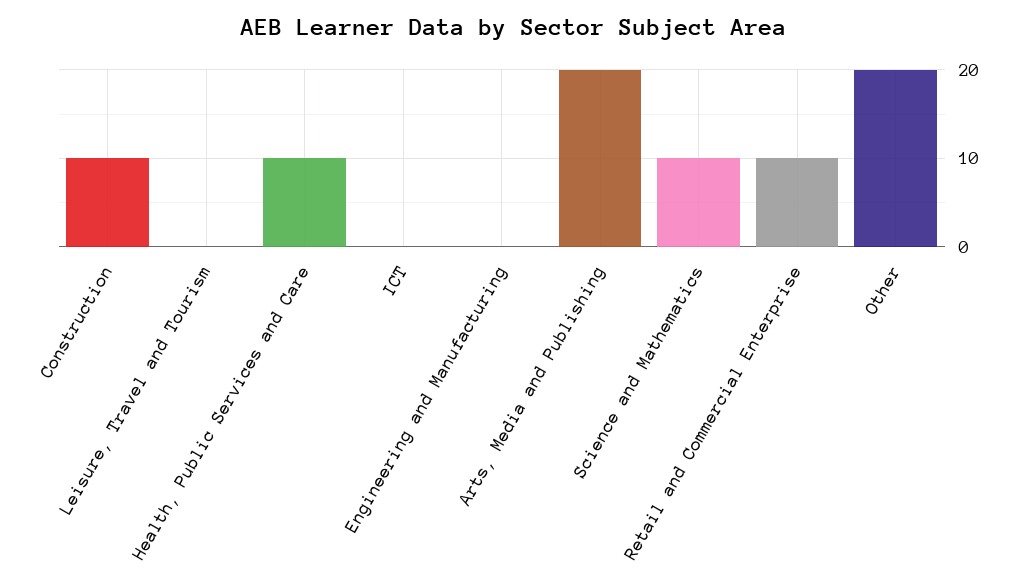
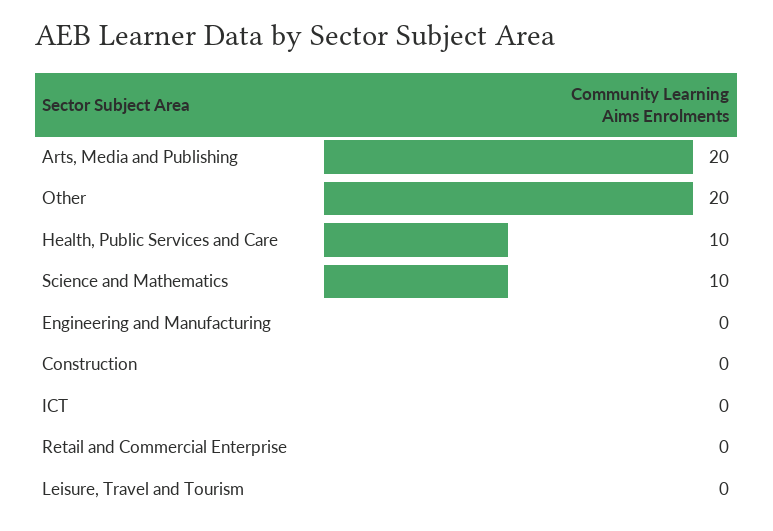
Construction: 10 -> 0
Retail and Commercial Enterprise: 10 -> 0

